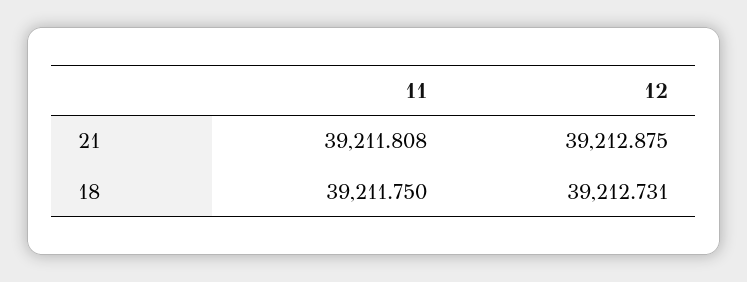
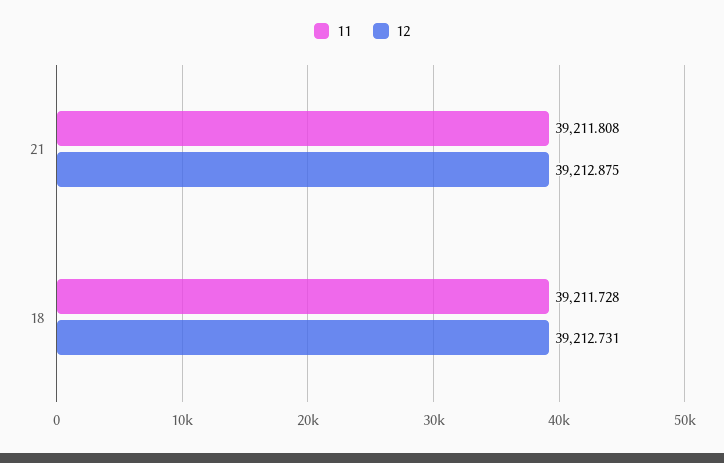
11, 18: 39211.75 -> 39211.728

